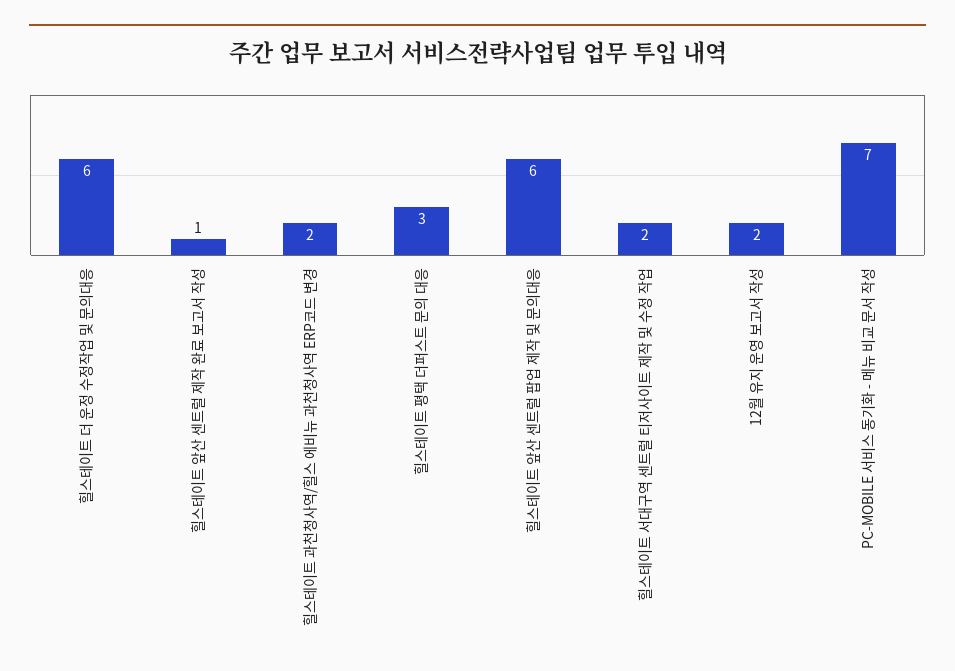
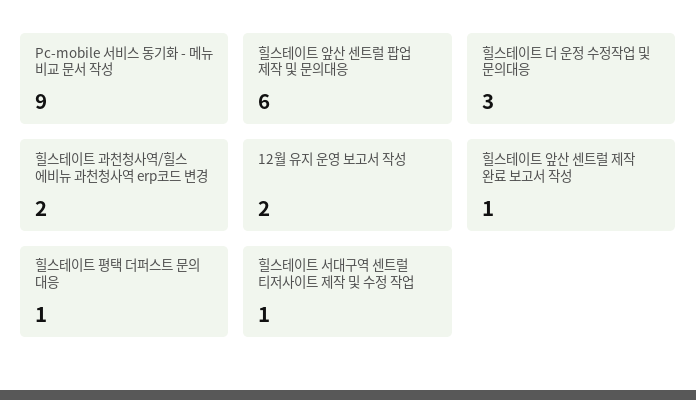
힐스테이트 더 운정 수정작업 및 문의대응: 6 -> 3
힐스테이트 평택 더퍼스트 문의 대응: 3 -> 1
힐스테이트 서대구역 센트럴 티저사이트 제작 및 수정 작업: 2 -> 1
PC-MOBILE 서비스 동기화 - 메뉴 비교 문서 작성: 7 -> 9

